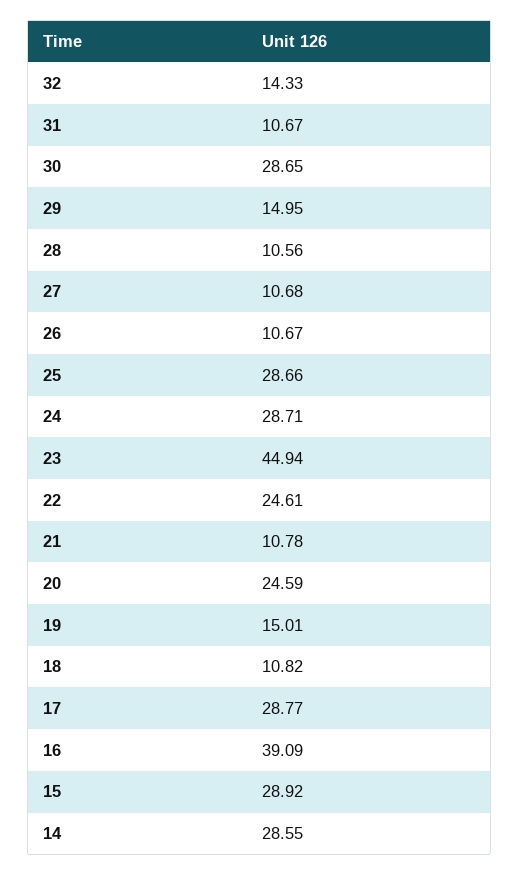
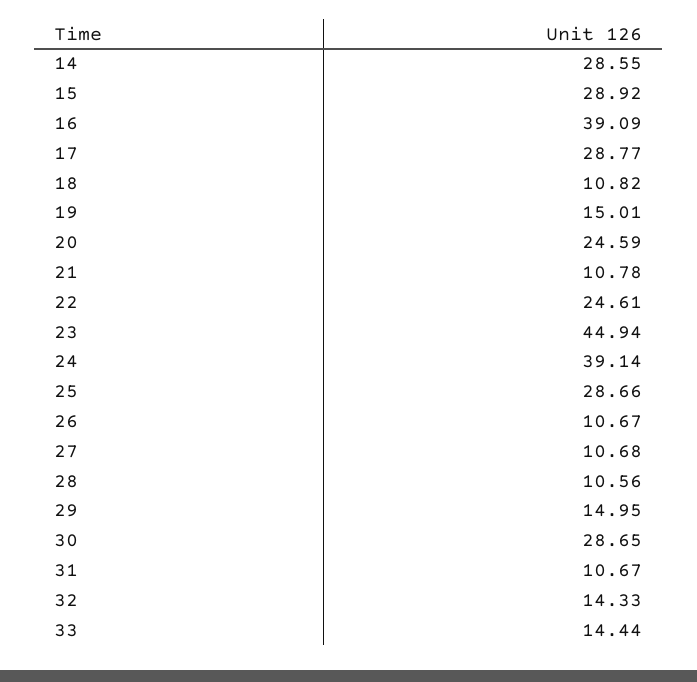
24: 28.71 -> 39.14
33: none -> 14.44

